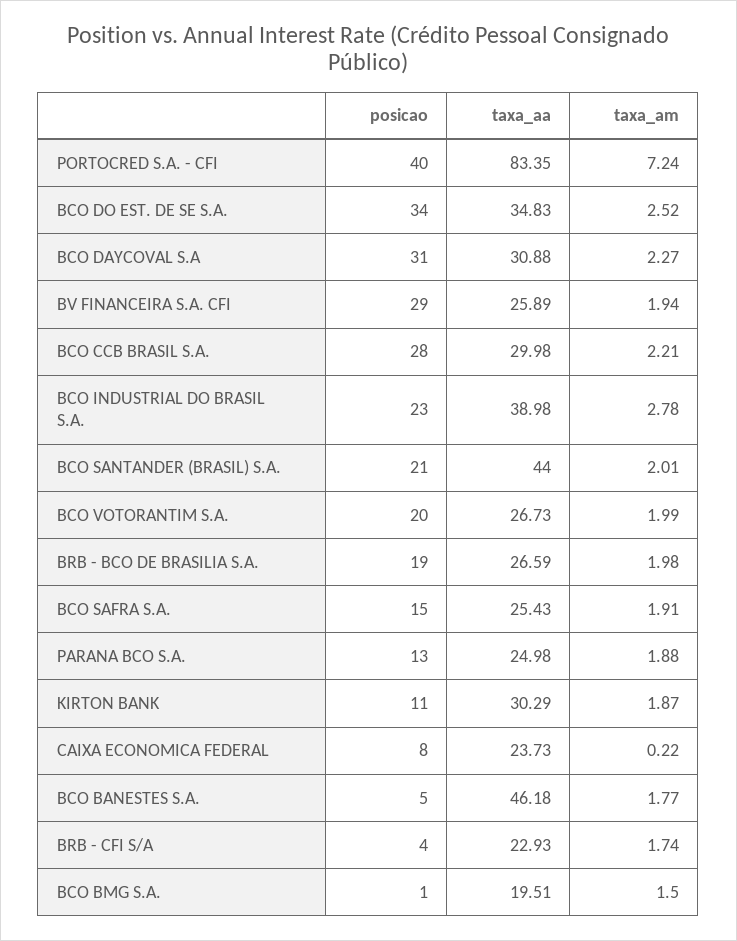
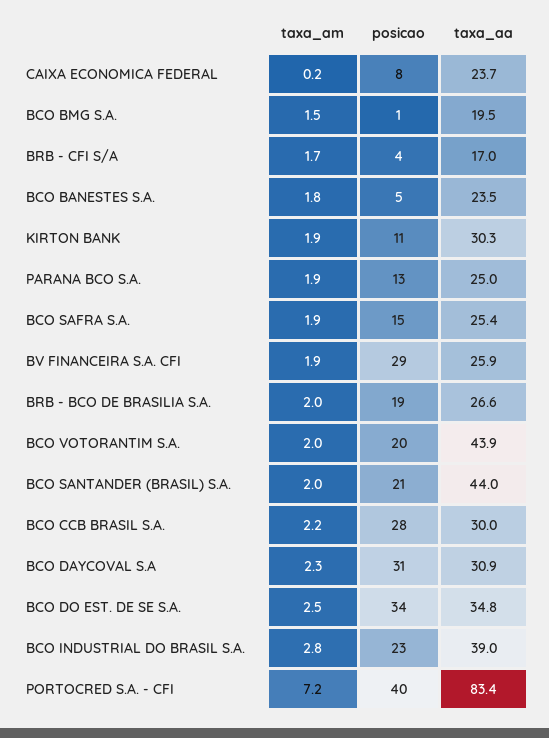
taxa_aa, BCO VOTORANTIM S.A.: 26.73 -> 43.9
taxa_aa, BCO BANESTES S.A.: 46.18 -> 23.5
taxa_aa, BRB - CFI S/A: 22.93 -> 17

